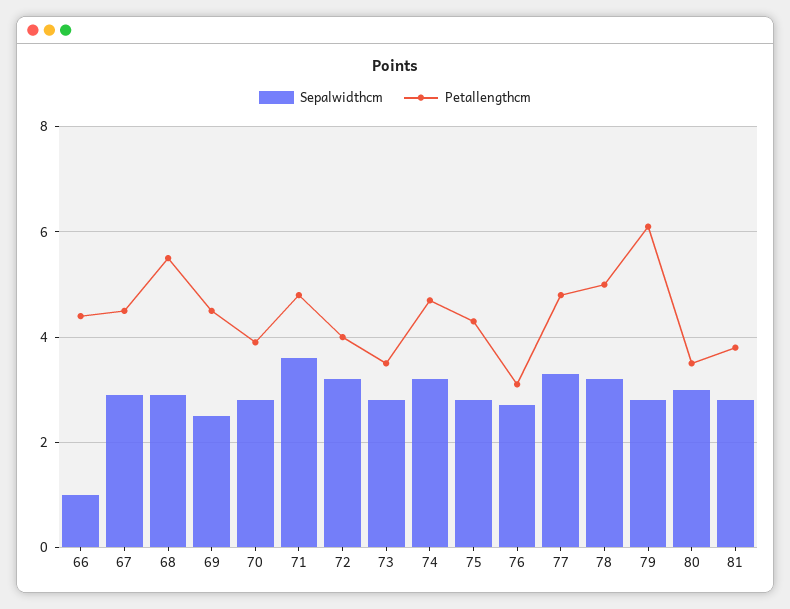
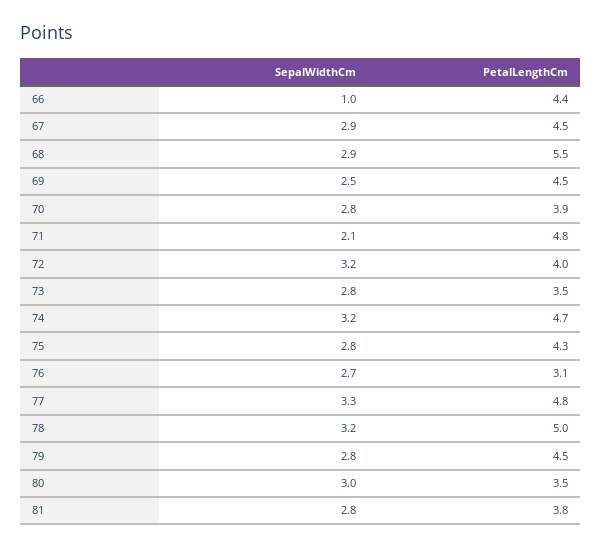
Sepalwidthcm, 71: 3.5 -> 2.1
Petallengthcm, 79: 6 -> 4.5

